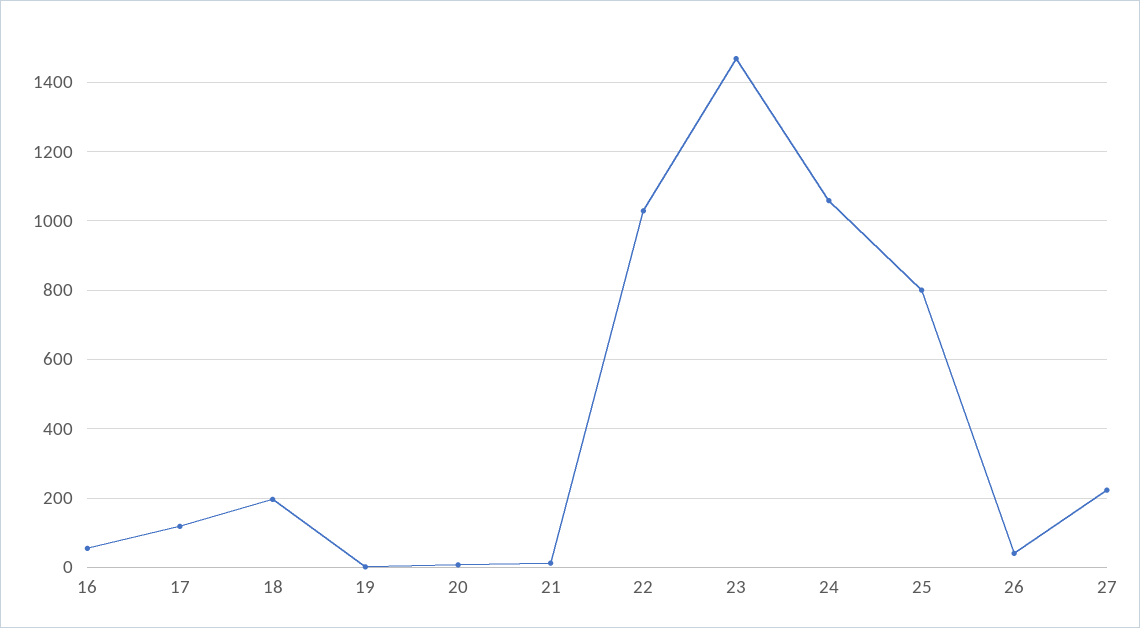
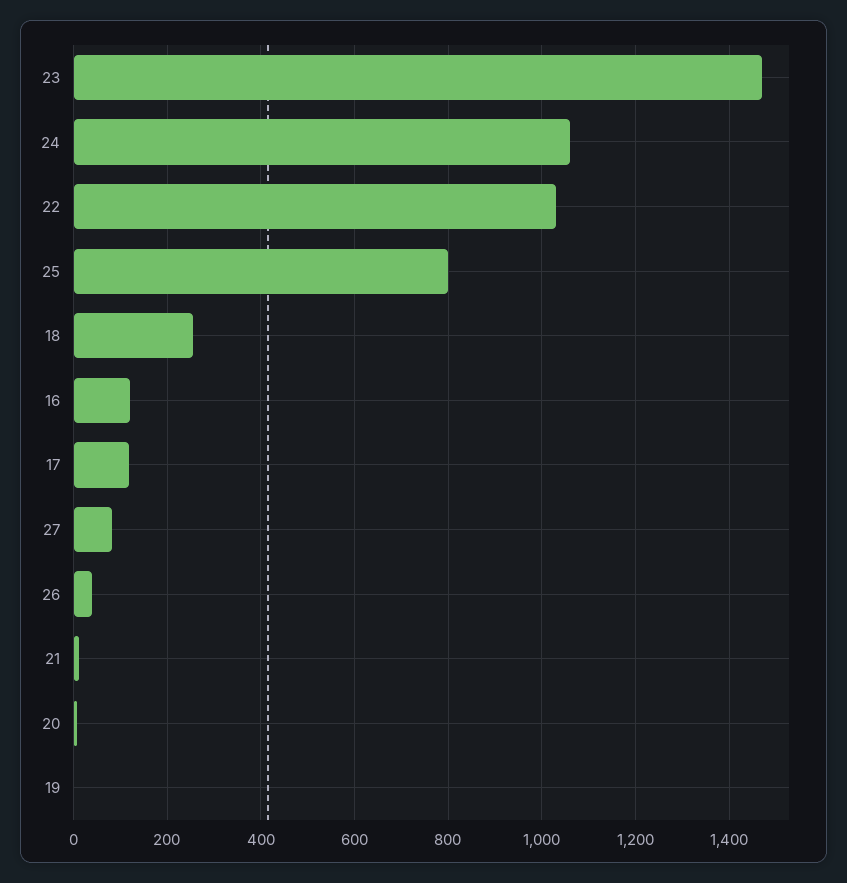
16: 60 -> 120
18: 200 -> 260
27: 220 -> 80

